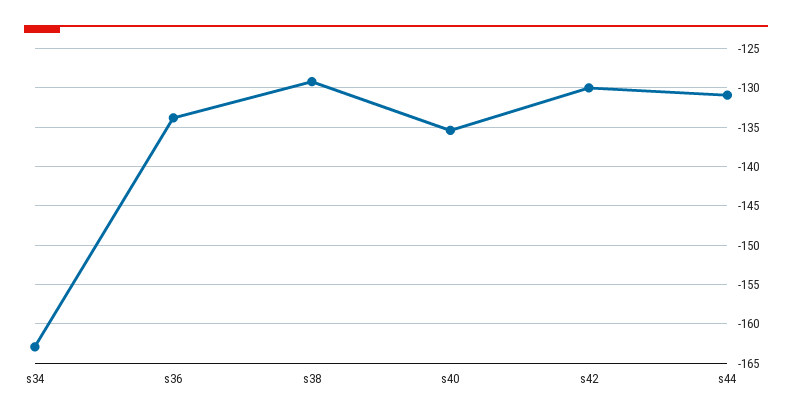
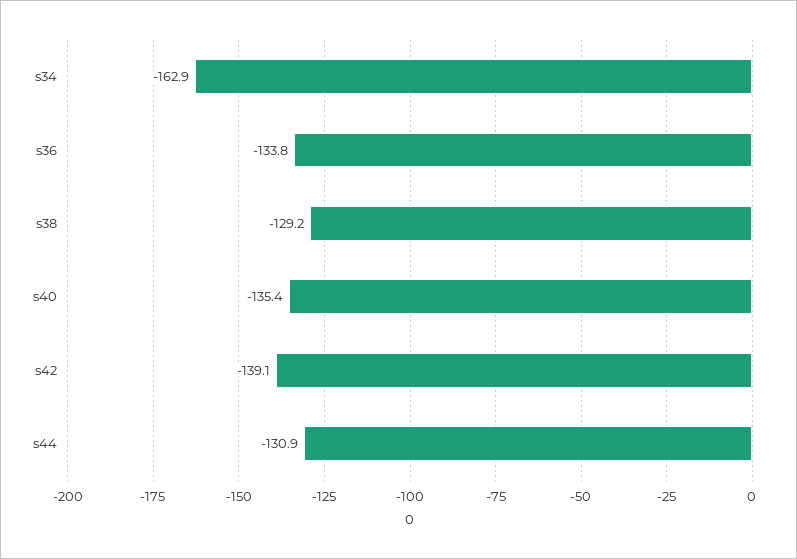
s42: -130 -> -139.1

